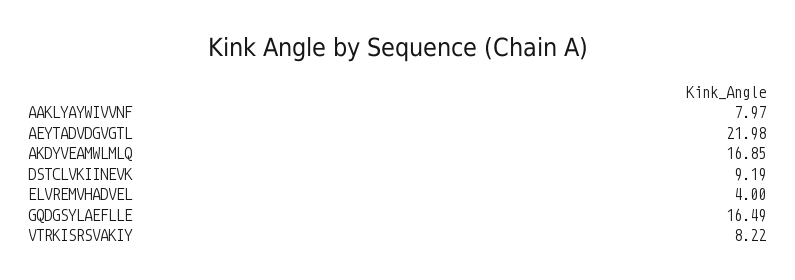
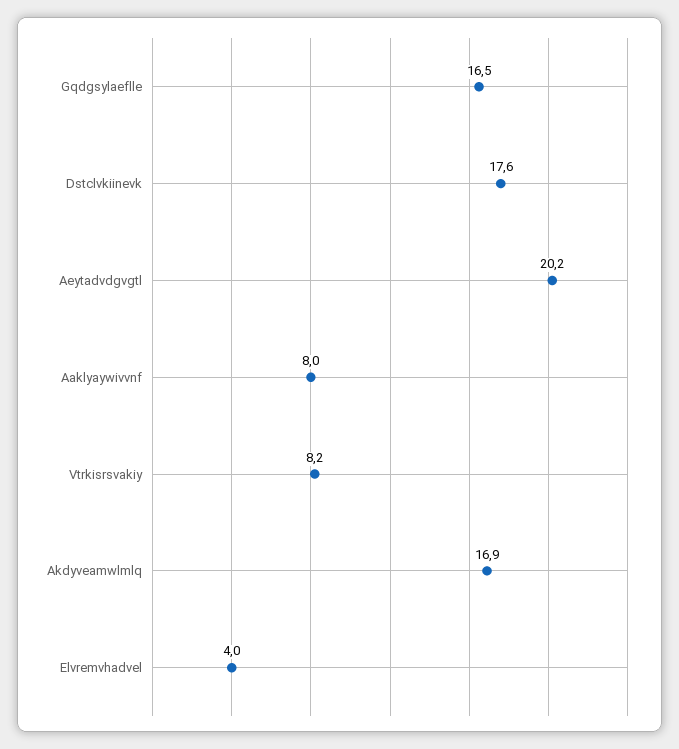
AEYTADVDGVGTL: 21.98 -> 20.2
DSTCLVKIINEVK: 9.19 -> 17.6

